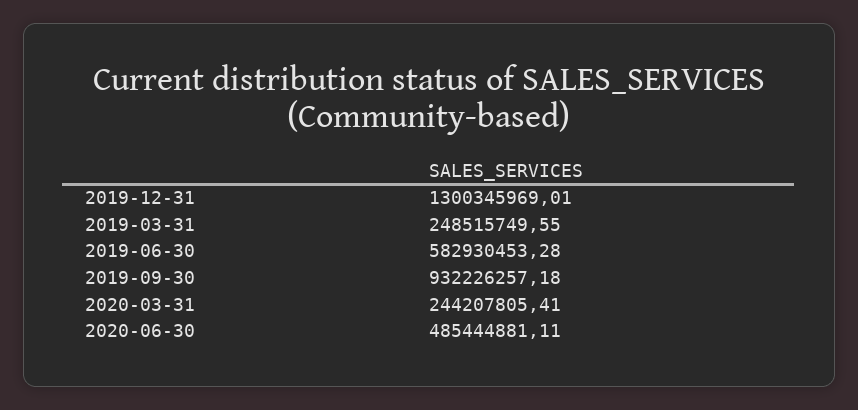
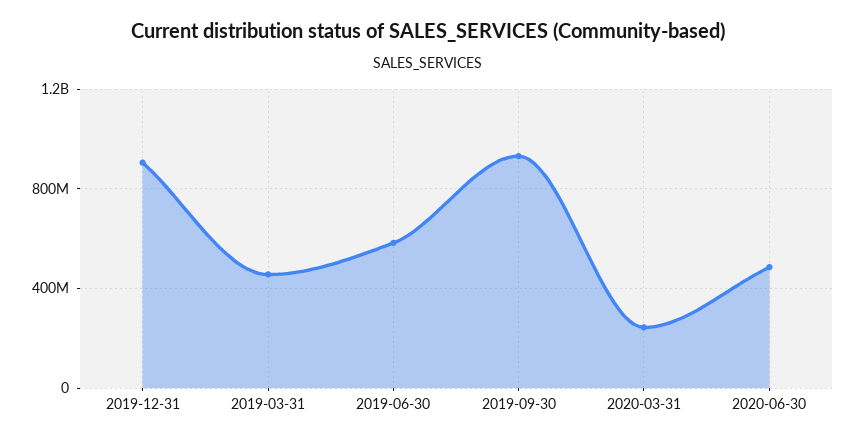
2019-12-31: 1300345969.01 -> 900000000
2019-03-31: 248515749.55 -> 450000000

